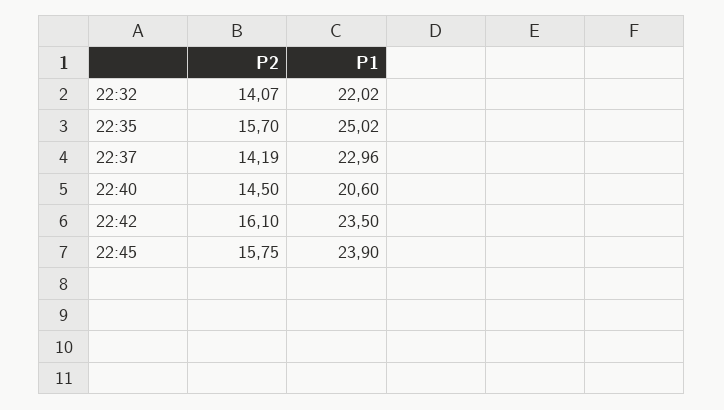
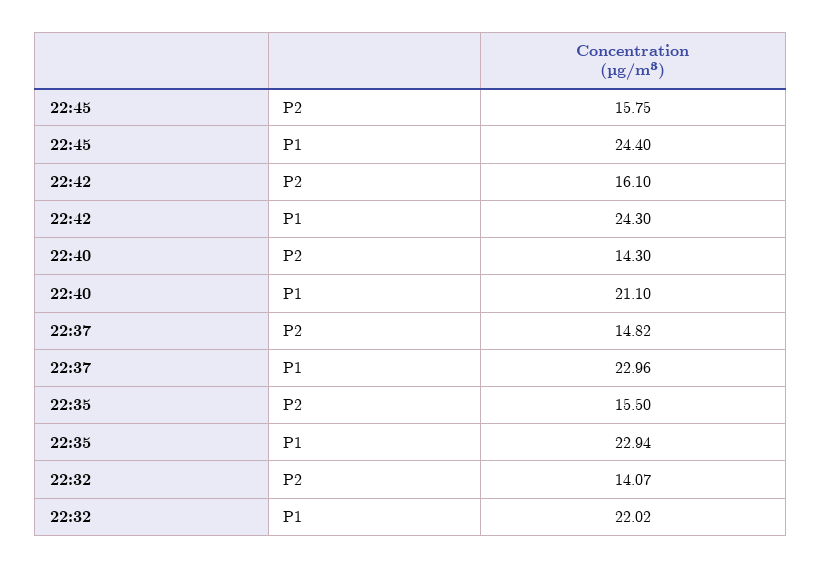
P2, 22:35: 15.7 -> 15.5
P1, 22:35: 25.02 -> 22.94
P2, 22:37: 14.19 -> 14.82
P2, 22:40: 14.5 -> 14.3
P1, 22:40: 20.6 -> 21.1
P1, 22:42: 23.5 -> 24.3
P1, 22:45: 23.9 -> 24.4

